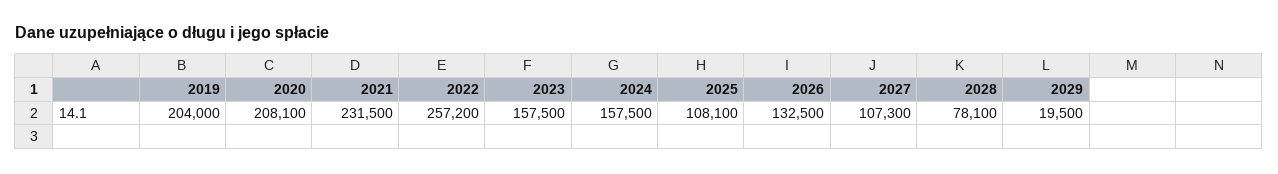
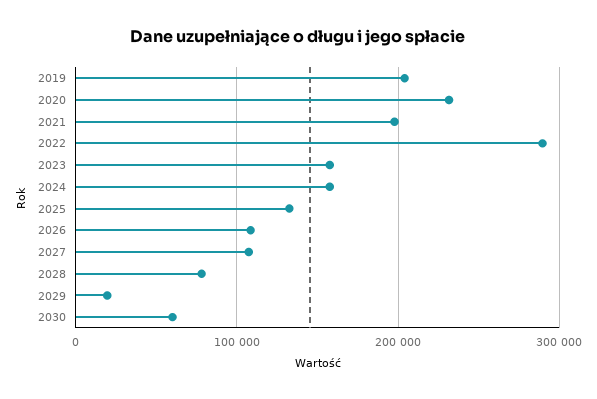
2020: 208100 -> 230000
2021: 231500 -> 200000
2022: 257200 -> 290000
2025: 108100 -> 130000
2026: 132500 -> 110000
2030: none -> 60000

